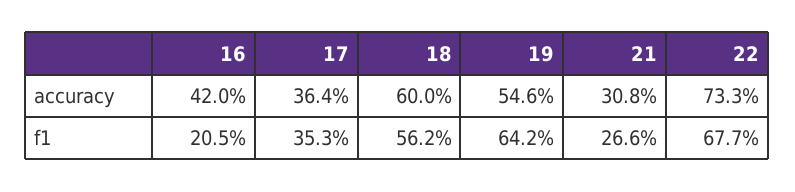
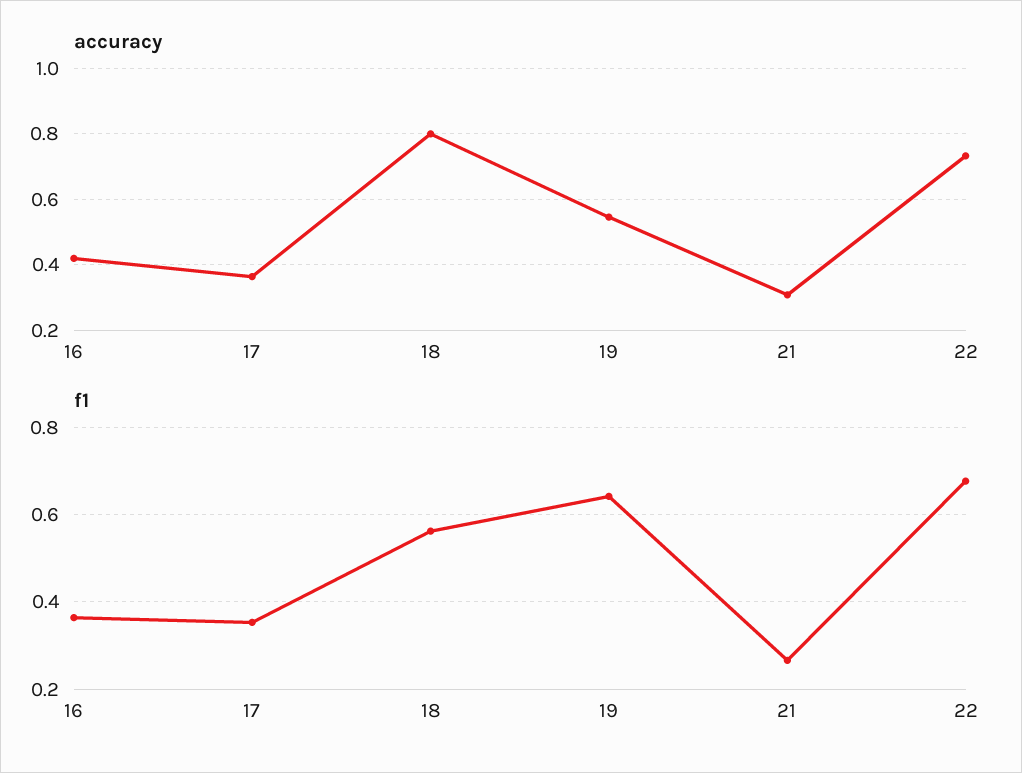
accuracy, 18: 0.6 -> 0.8
f1, 16: 0.205 -> 0.36

